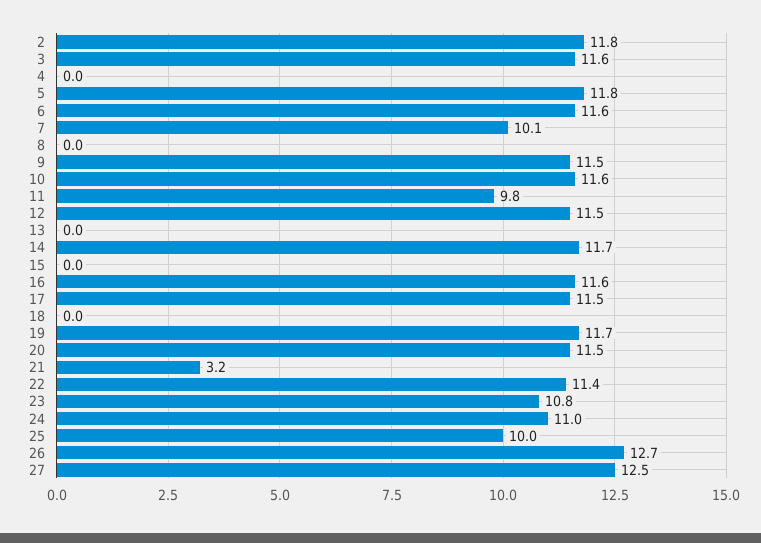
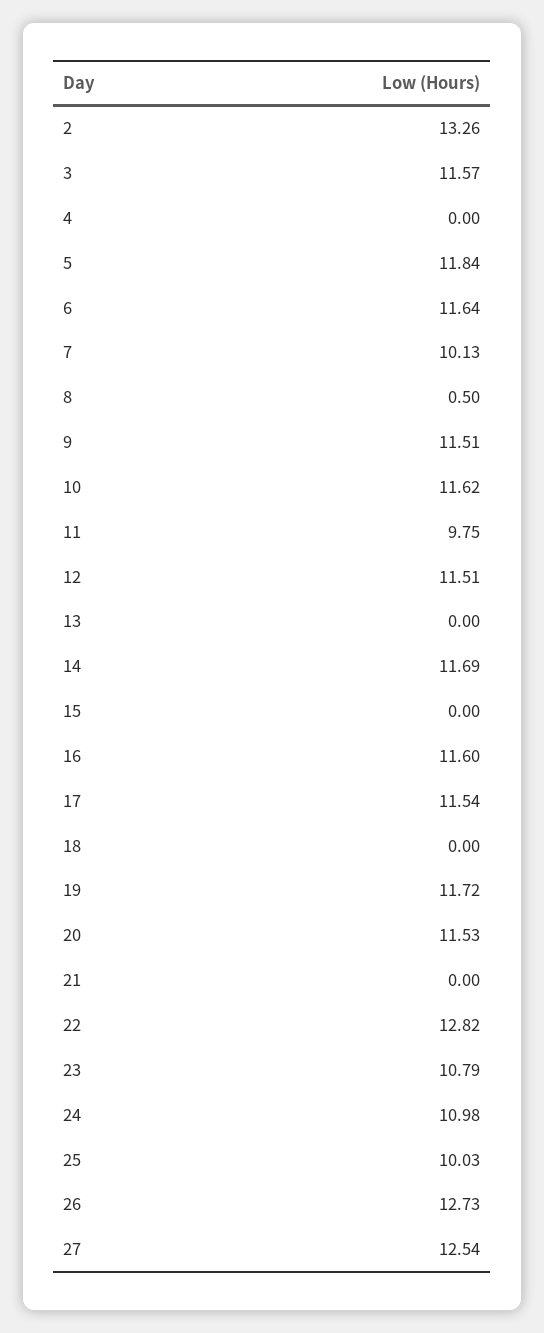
2: 11.8 -> 13.26
8: 0 -> 0.5
21: 3.2 -> 0
22: 11.4 -> 12.82

